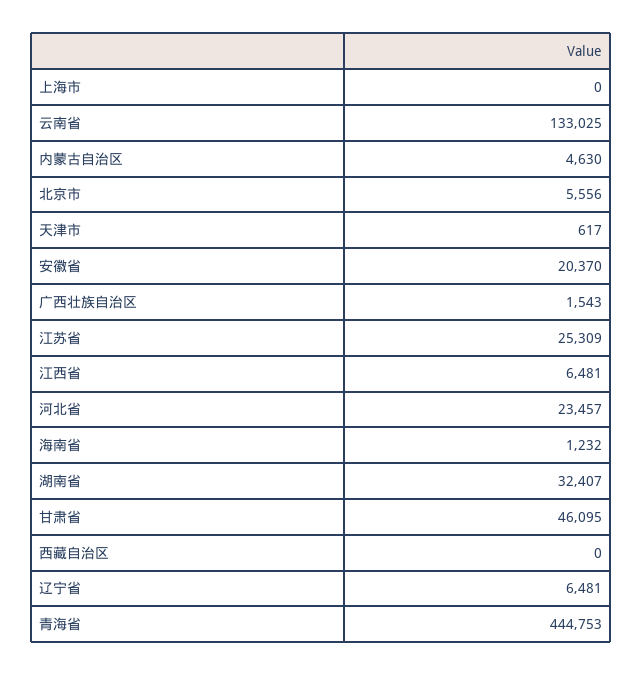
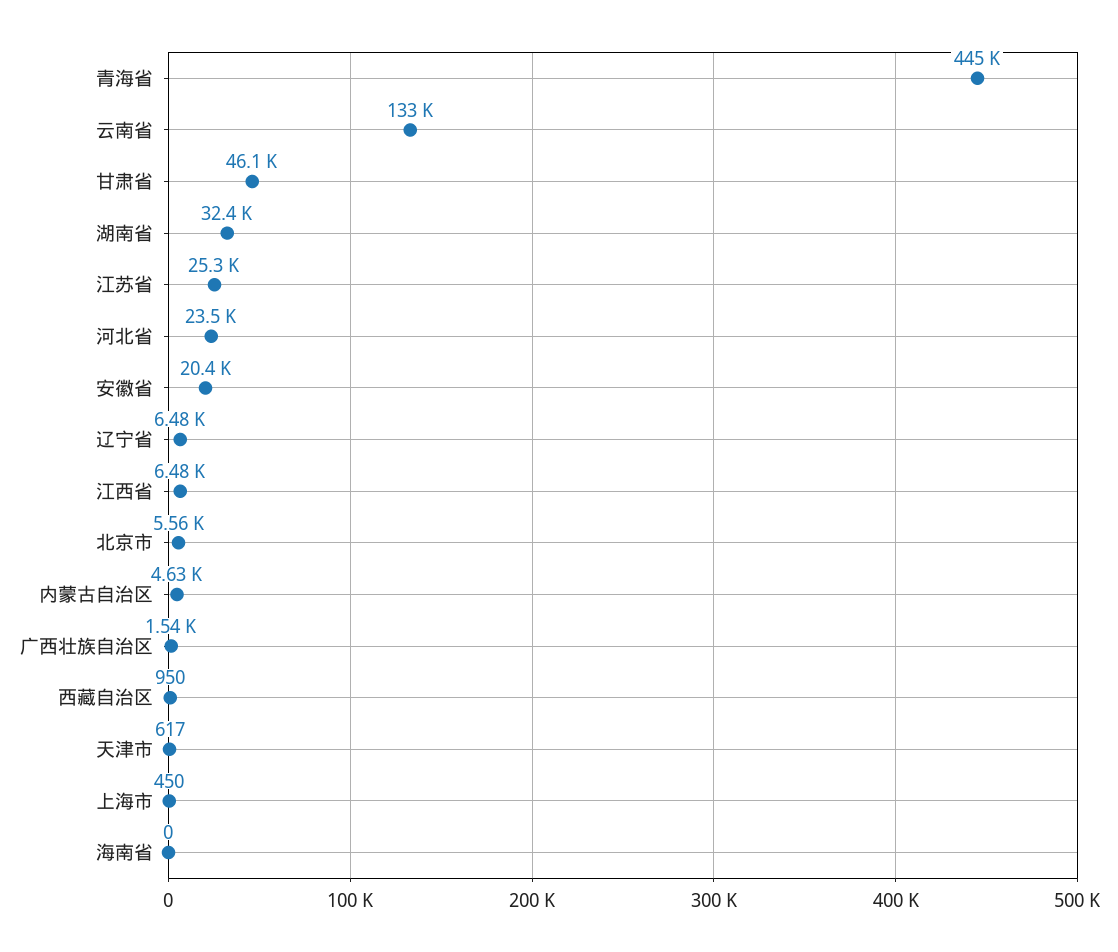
上海市: 0 -> 450
海南省: 1232 -> 0
西藏自治区: 0 -> 950

